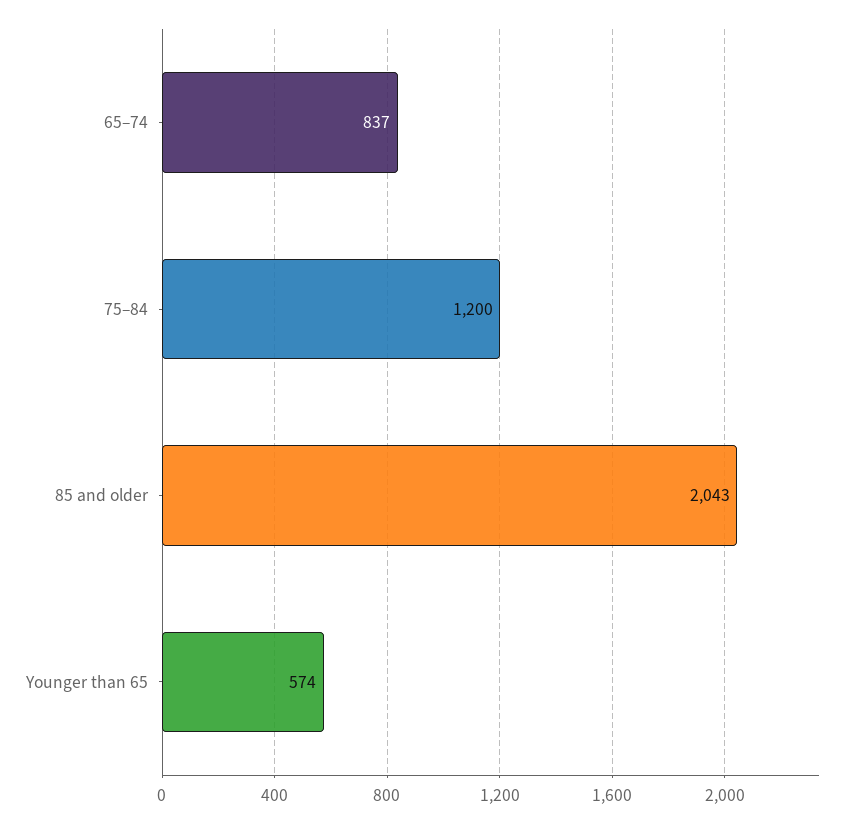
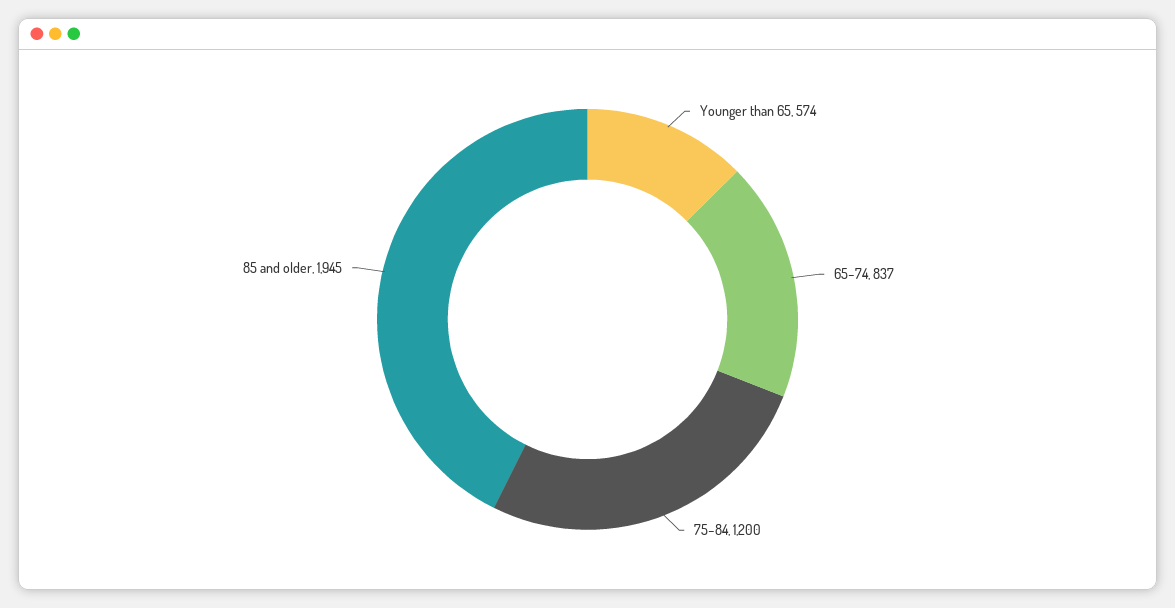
85 and older: 2043 -> 1945

